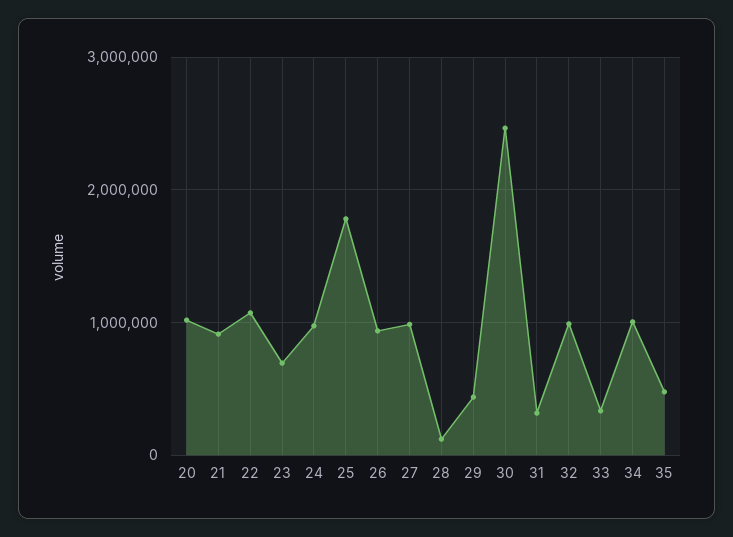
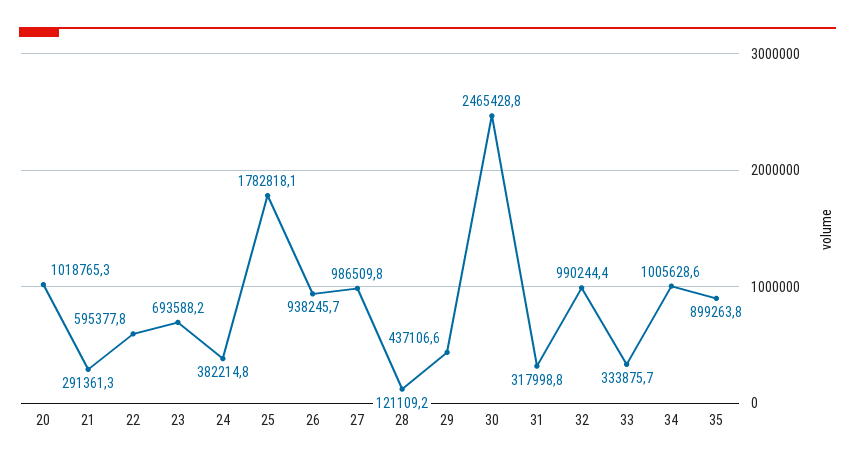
21: 900000 -> 291361.3
22: 1100000 -> 595377.8
24: 1000000 -> 382214.8
35: 500000 -> 899263.8

